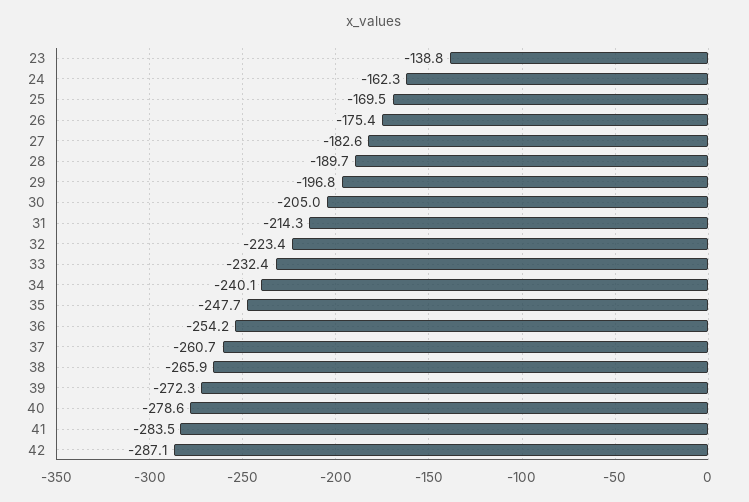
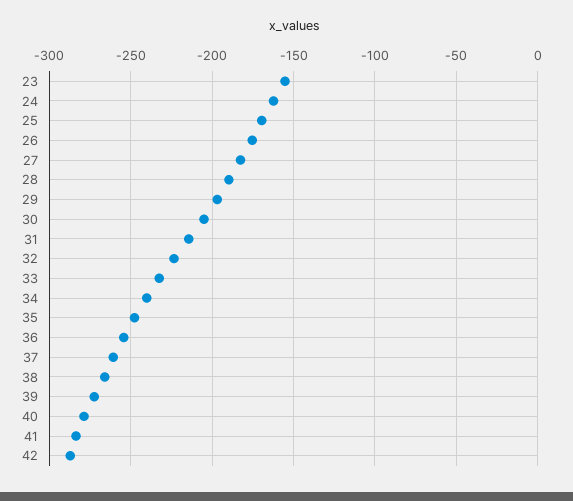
23: -138.8 -> -155

